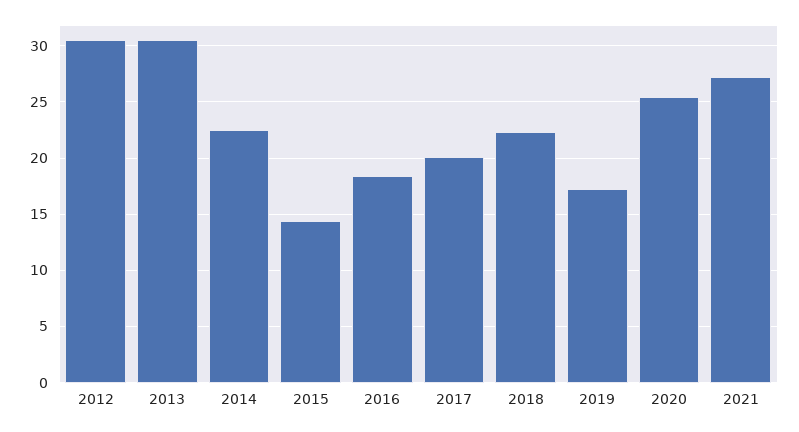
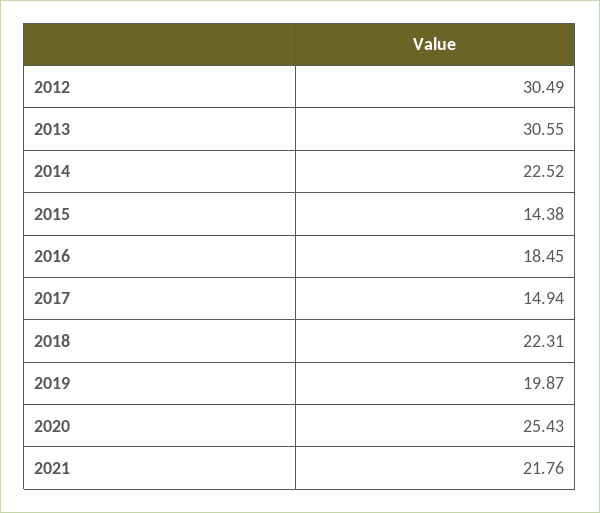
2017: 20 -> 14.94
2019: 17 -> 19.87
2021: 27 -> 21.76

